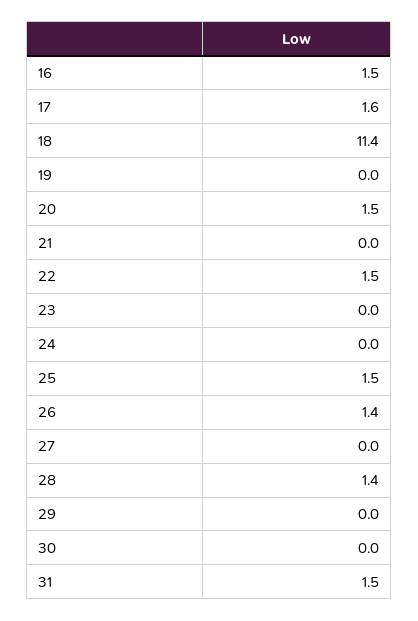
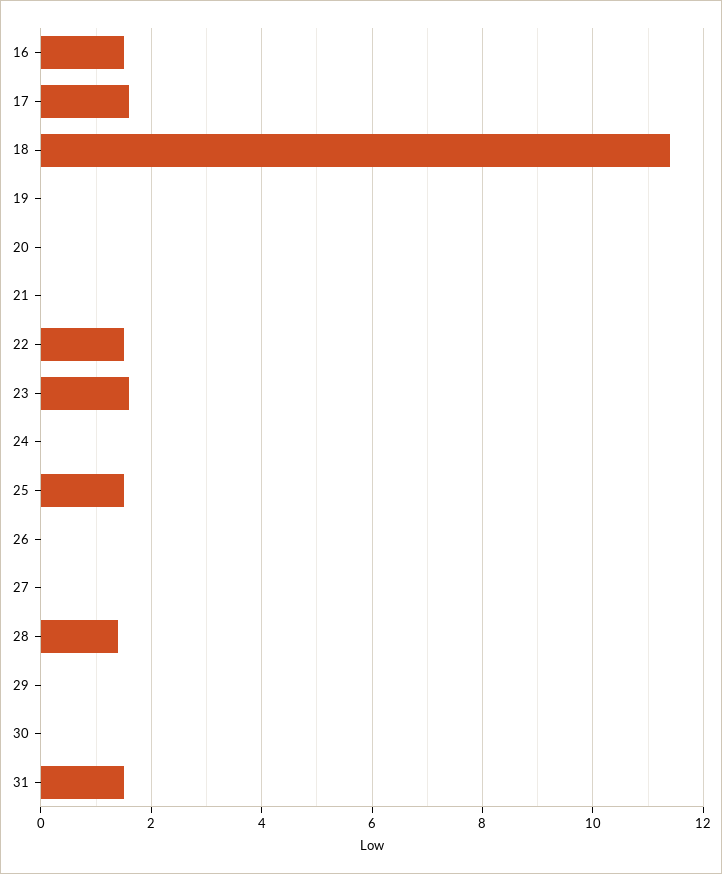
20: 1.5 -> 0
23: 0 -> 1.5
26: 1.4 -> 0

